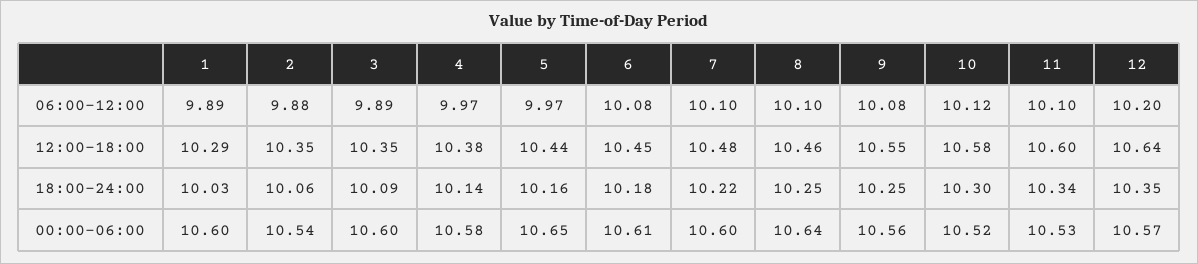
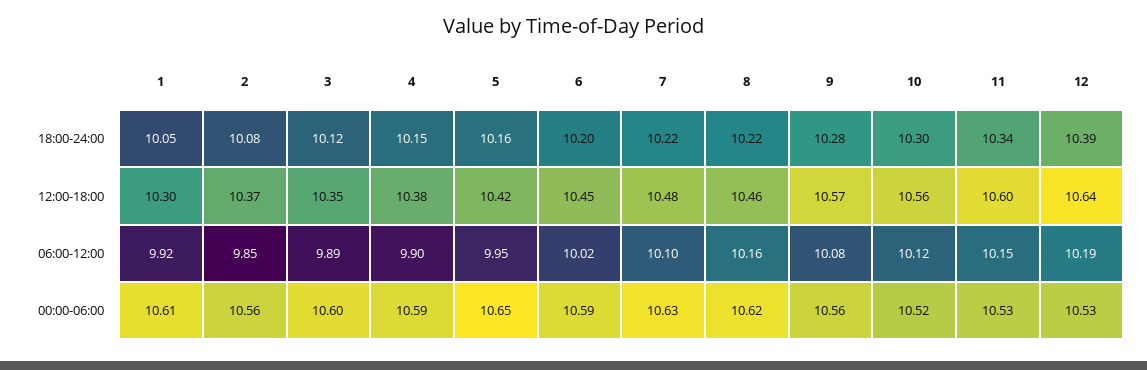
1, 06:00-12:00: 9.89 -> 9.92
2, 06:00-12:00: 9.88 -> 9.85
4, 06:00-12:00: 9.97 -> 9.9
5, 06:00-12:00: 9.97 -> 9.95
6, 06:00-12:00: 10.08 -> 10.02
8, 06:00-12:00: 10.1 -> 10.16
11, 06:00-12:00: 10.1 -> 10.15
12, 06:00-12:00: 10.2 -> 10.19
1, 12:00-18:00: 10.29 -> 10.3
2, 12:00-18:00: 10.35 -> 10.37
5, 12:00-18:00: 10.44 -> 10.42
9, 12:00-18:00: 10.55 -> 10.57
10, 12:00-18:00: 10.58 -> 10.56
1, 18:00-24:00: 10.03 -> 10.05
2, 18:00-24:00: 10.06 -> 10.08
3, 18:00-24:00: 10.09 -> 10.12
4, 18:00-24:00: 10.14 -> 10.15
6, 18:00-24:00: 10.18 -> 10.2
8, 18:00-24:00: 10.25 -> 10.22
9, 18:00-24:00: 10.25 -> 10.28
12, 18:00-24:00: 10.35 -> 10.39
1, 00:00-06:00: 10.6 -> 10.61
2, 00:00-06:00: 10.54 -> 10.56
4, 00:00-06:00: 10.58 -> 10.59
6, 00:00-06:00: 10.61 -> 10.59
7, 00:00-06:00: 10.6 -> 10.63
8, 00:00-06:00: 10.64 -> 10.62
12, 00:00-06:00: 10.57 -> 10.53

